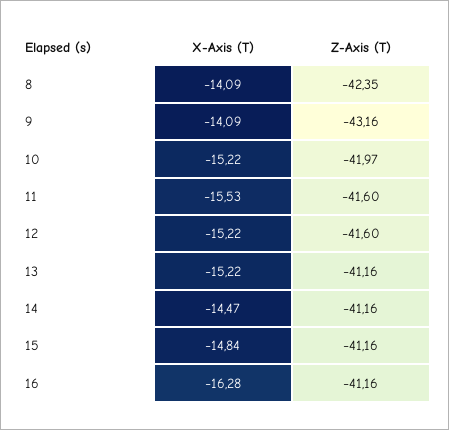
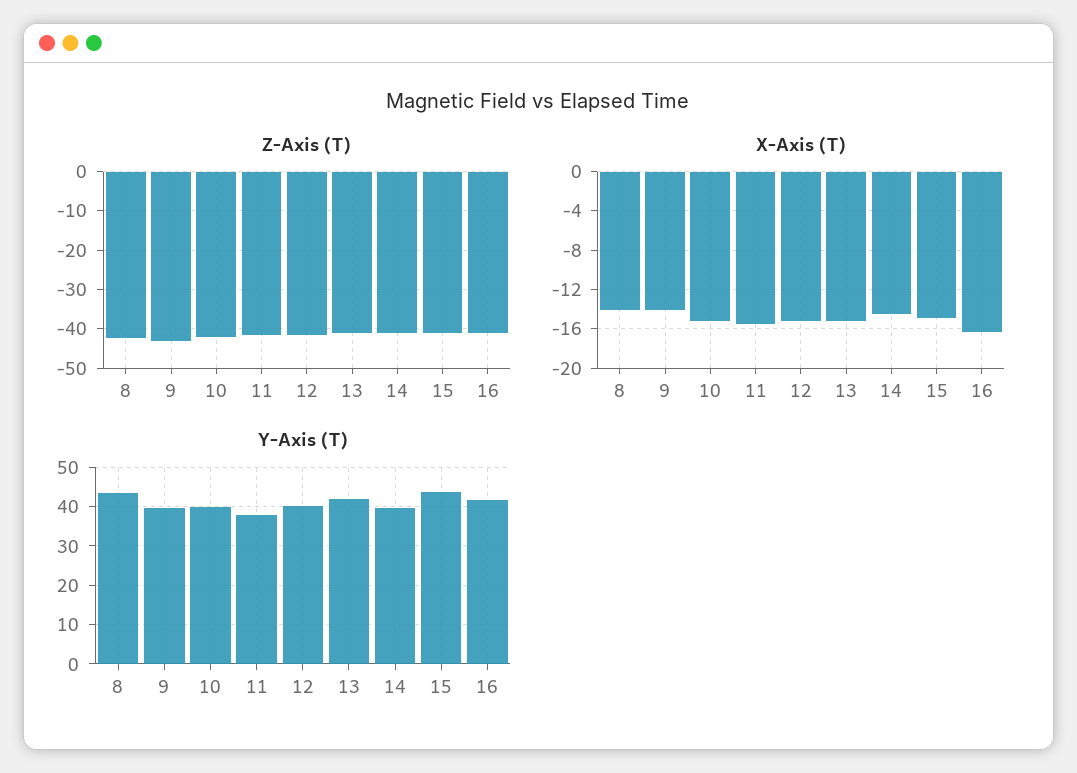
Y-Axis (T), 8: none -> 44
Y-Axis (T), 9: none -> 40
Y-Axis (T), 10: none -> 40
Y-Axis (T), 11: none -> 38
Y-Axis (T), 12: none -> 40
Y-Axis (T), 13: none -> 42
Y-Axis (T), 14: none -> 40
Y-Axis (T), 15: none -> 44
Y-Axis (T), 16: none -> 42

